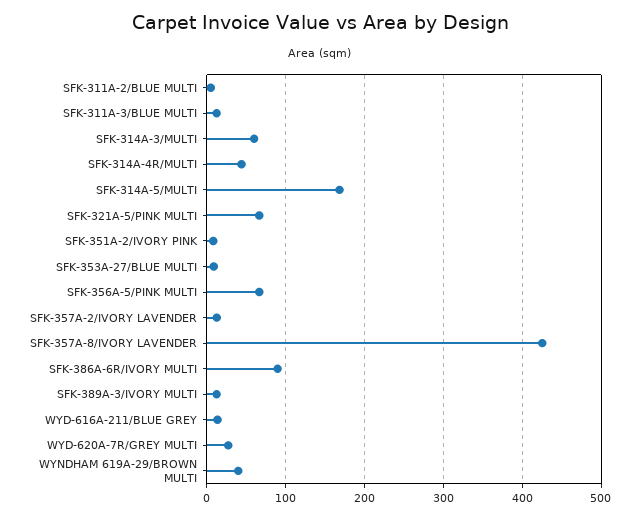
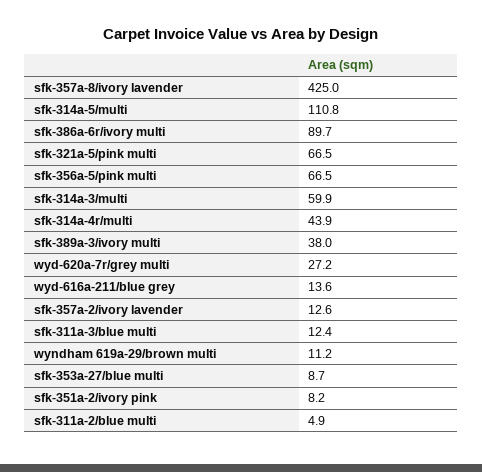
SFK-314A-5/MULTI: 170 -> 110.8
SFK-389A-3/IVORY MULTI: 10 -> 38
WYNDHAM 619A-29/BROWN MULTI: 40 -> 11.2

